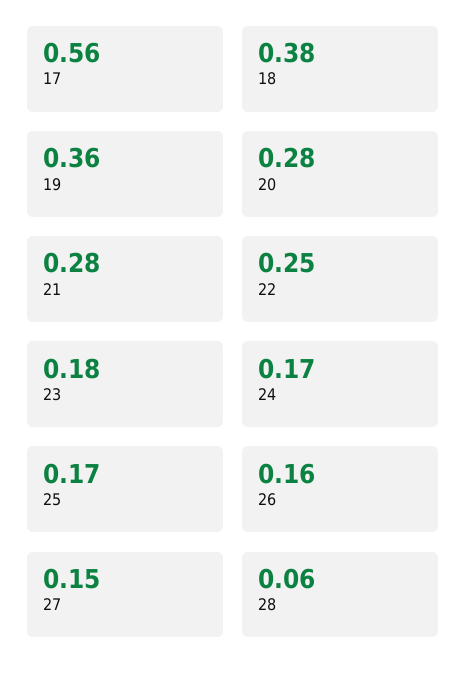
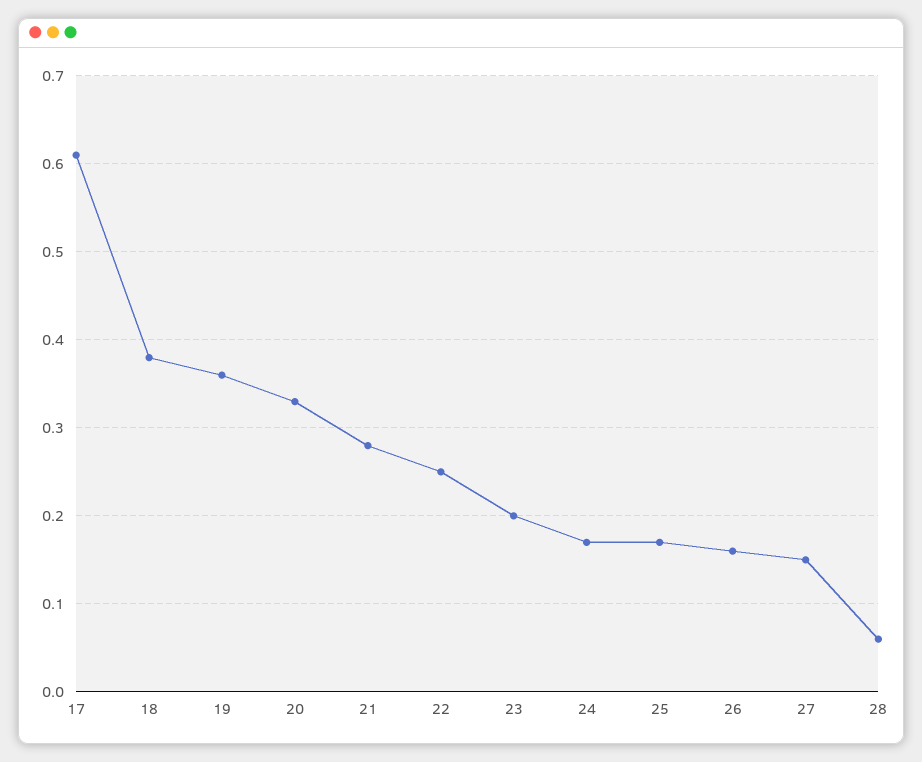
17: 0.56 -> 0.61
20: 0.28 -> 0.33
23: 0.18 -> 0.2

